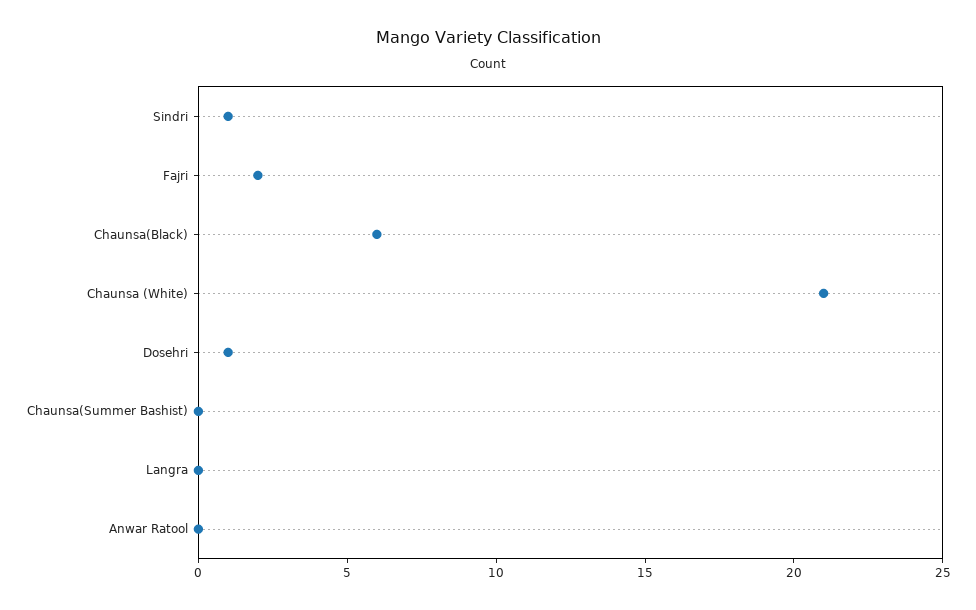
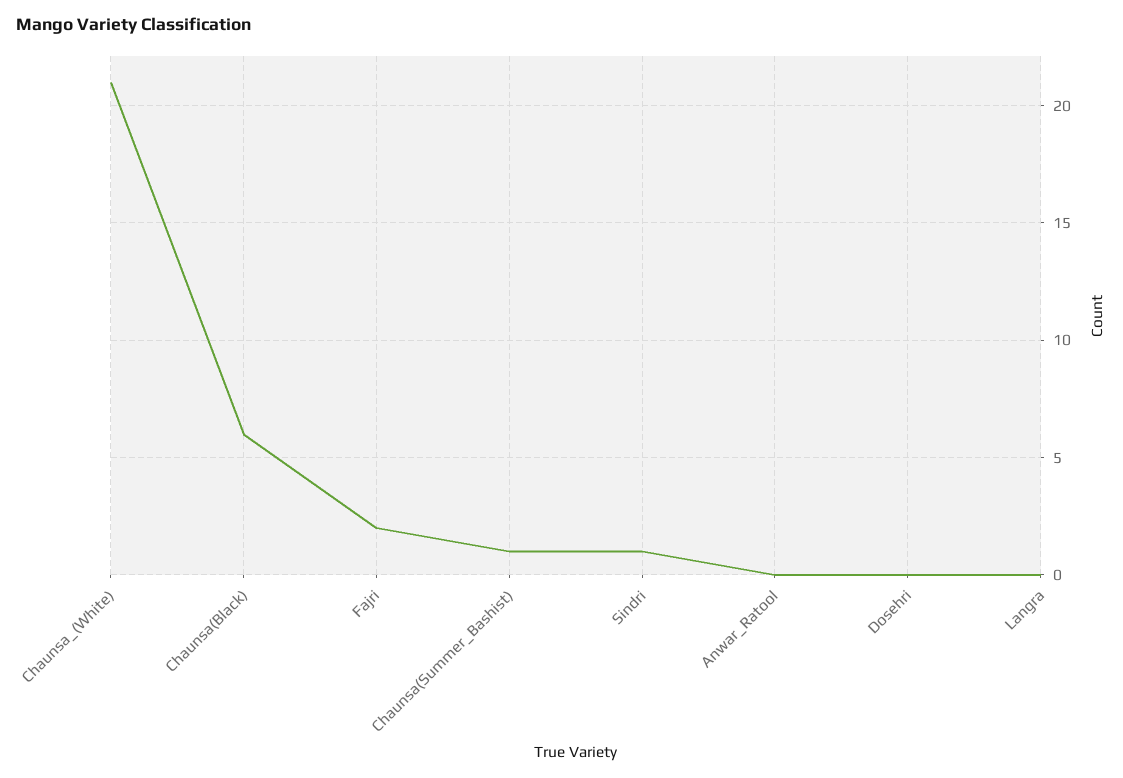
Dosehri: 1 -> 0
Chaunsa(Summer Bashist): 0 -> 1

